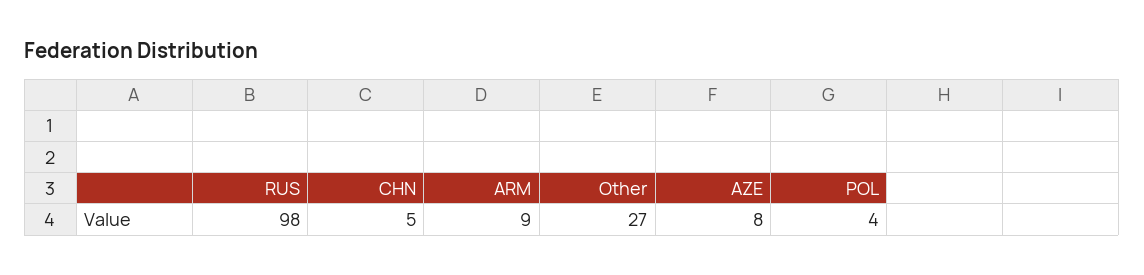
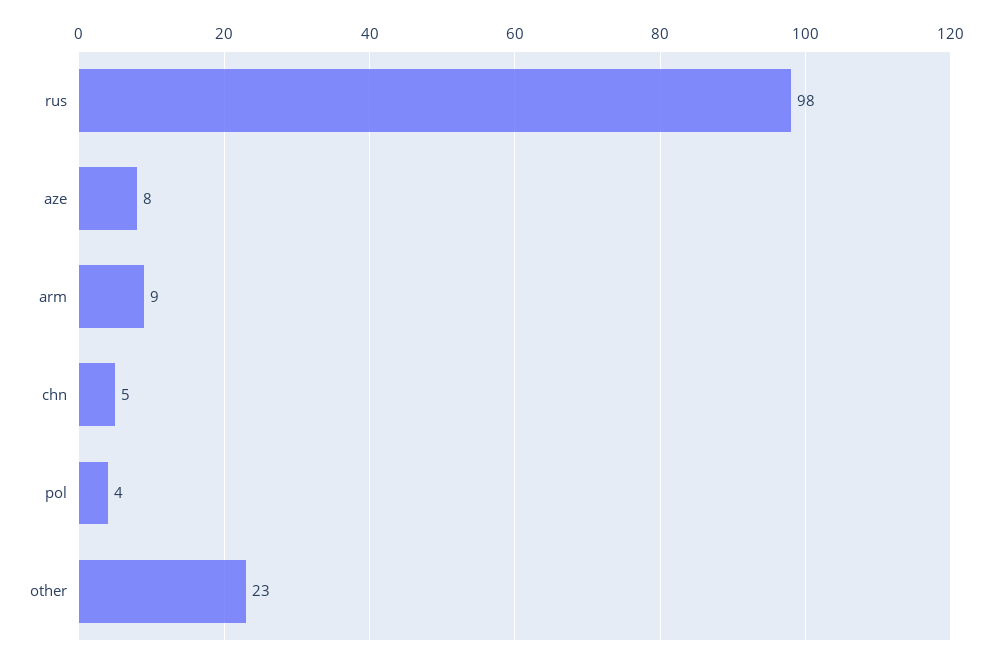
Other: 27 -> 23

